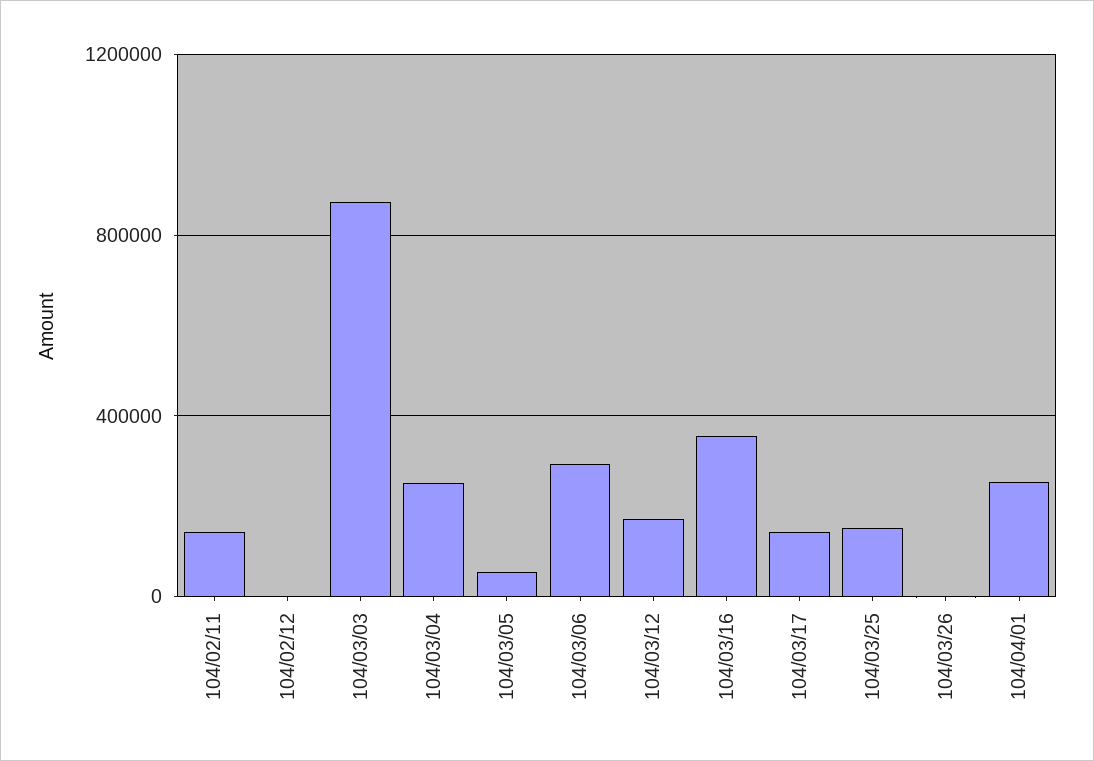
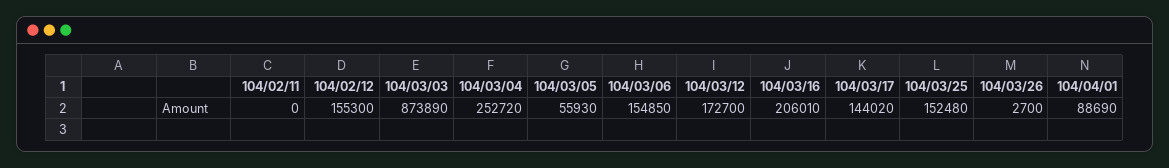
104/02/11: 150000 -> 0
104/02/12: 0 -> 155300
104/03/06: 300000 -> 154850
104/03/16: 350000 -> 206010
104/04/01: 250000 -> 88690

